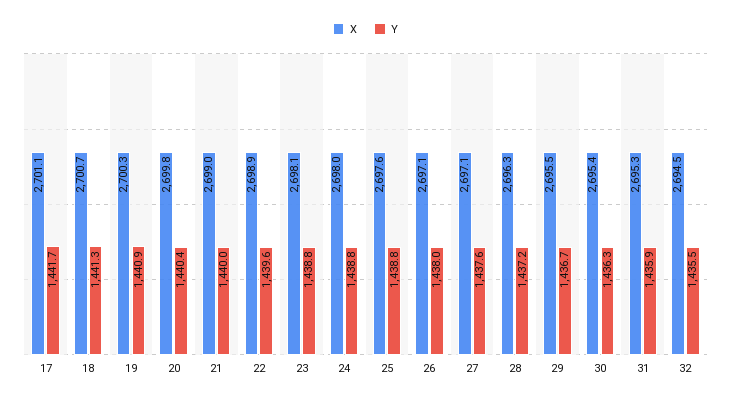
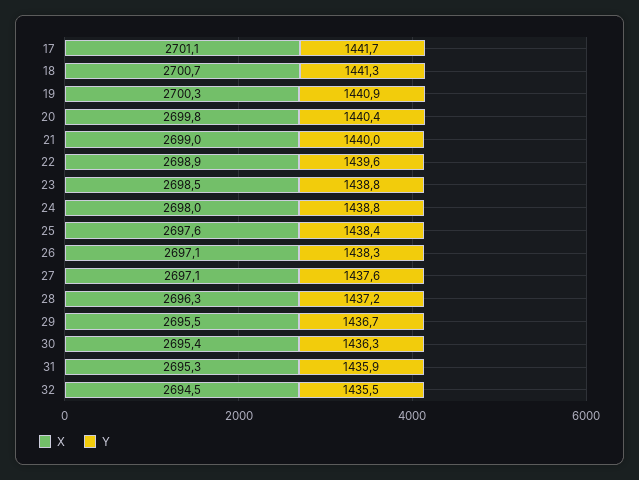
X, 23: 2698.1 -> 2698.5
Y, 25: 1438.8 -> 1438.4
Y, 26: 1438 -> 1438.3

